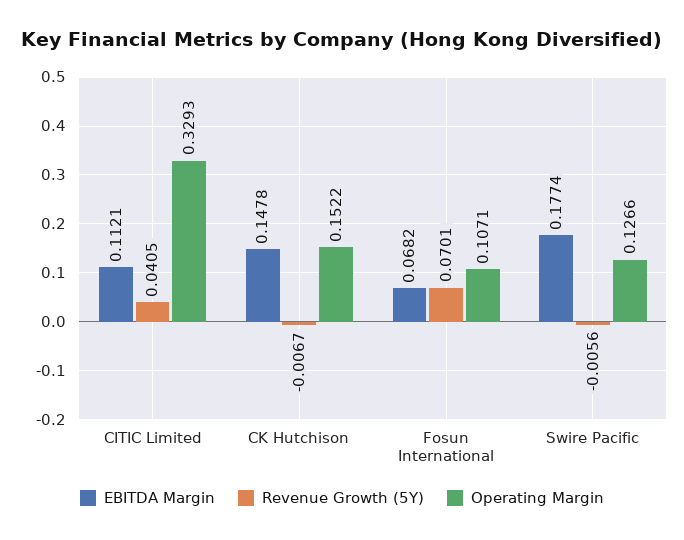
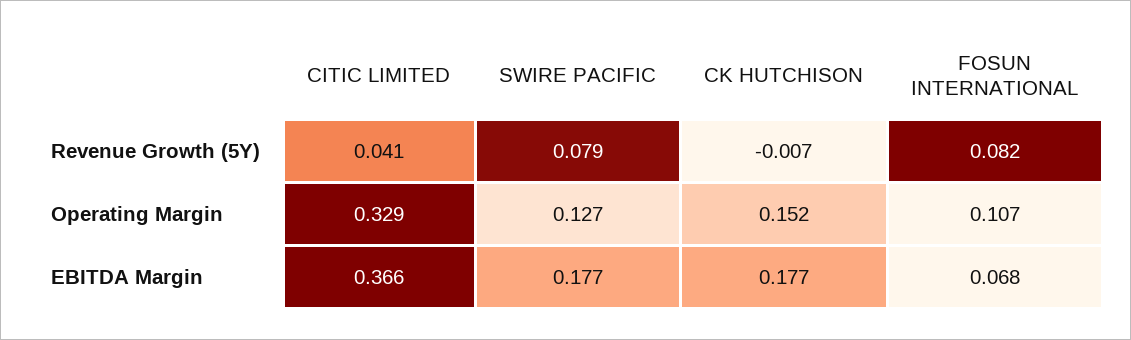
EBITDA Margin, CITIC Limited: 0.1121 -> 0.366
EBITDA Margin, CK Hutchison: 0.1478 -> 0.177
Revenue Growth (5Y), Fosun International: 0.0701 -> 0.082
Revenue Growth (5Y), Swire Pacific: -0.0056 -> 0.079

